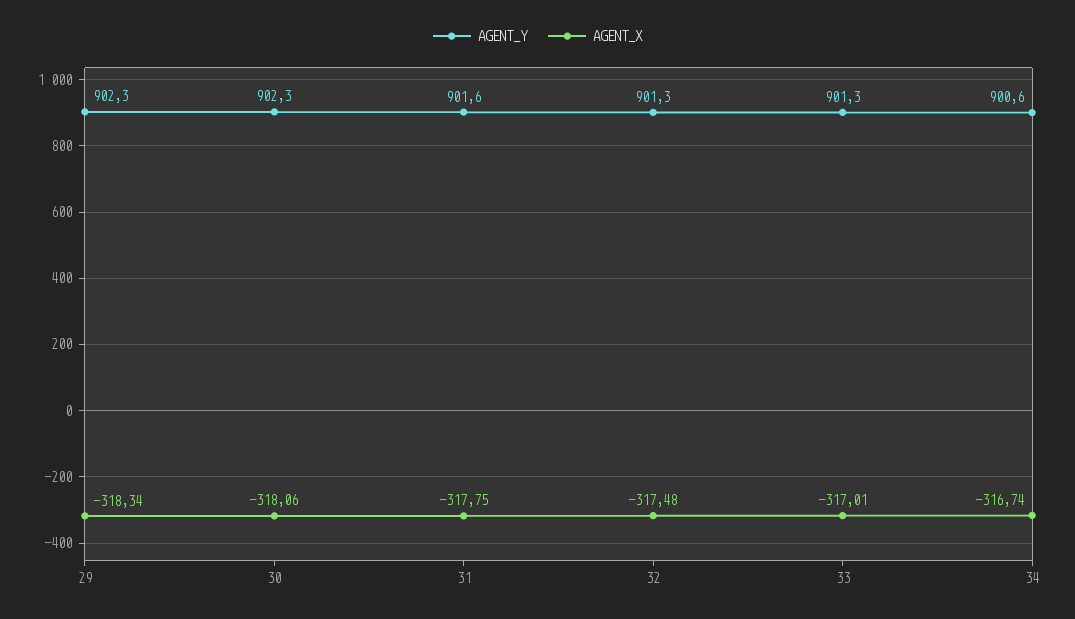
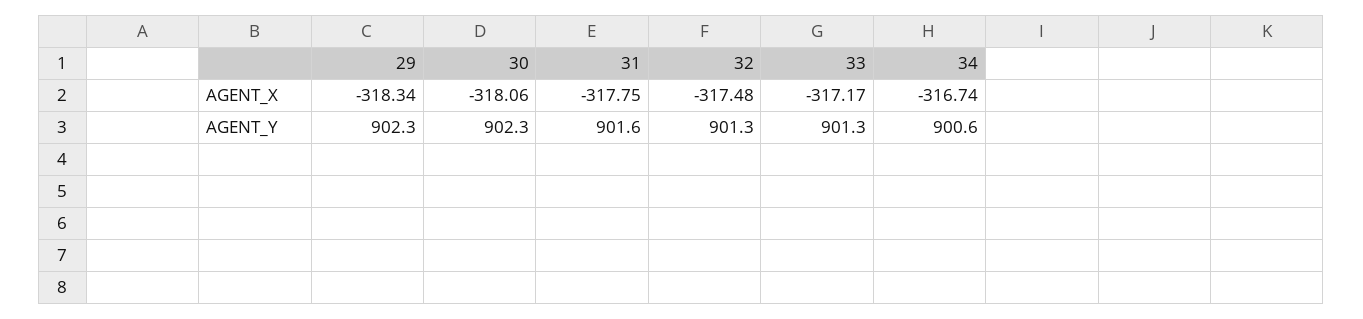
AGENT_X, 33: -317.01 -> -317.17

